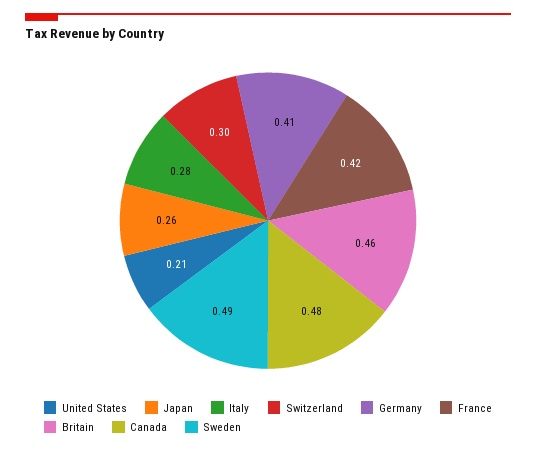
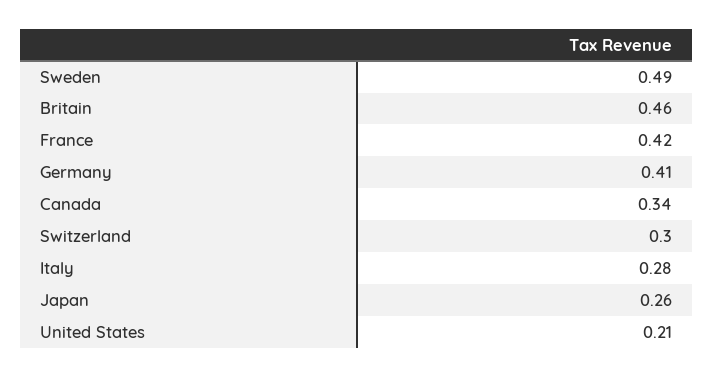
Canada: 0.48 -> 0.34

